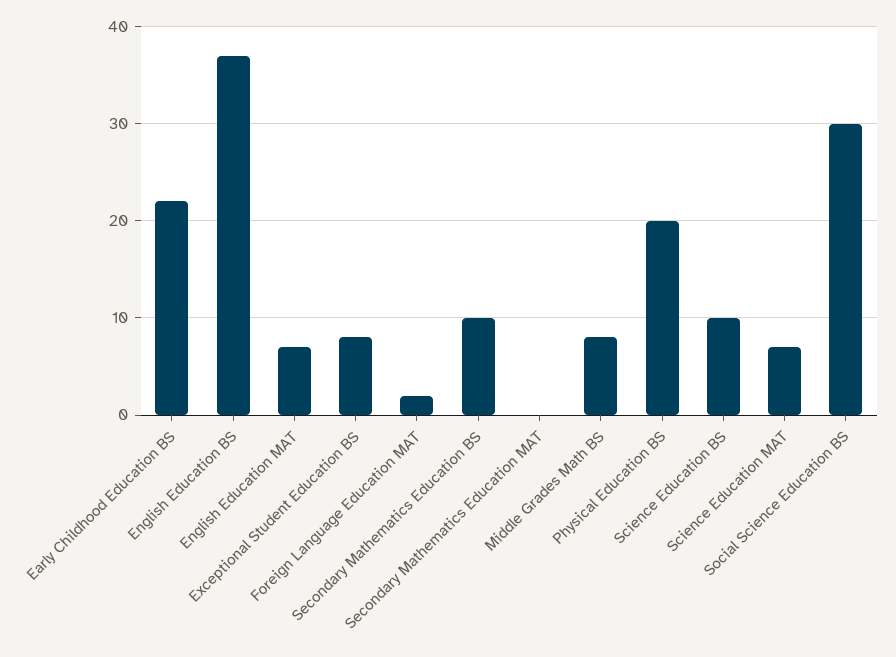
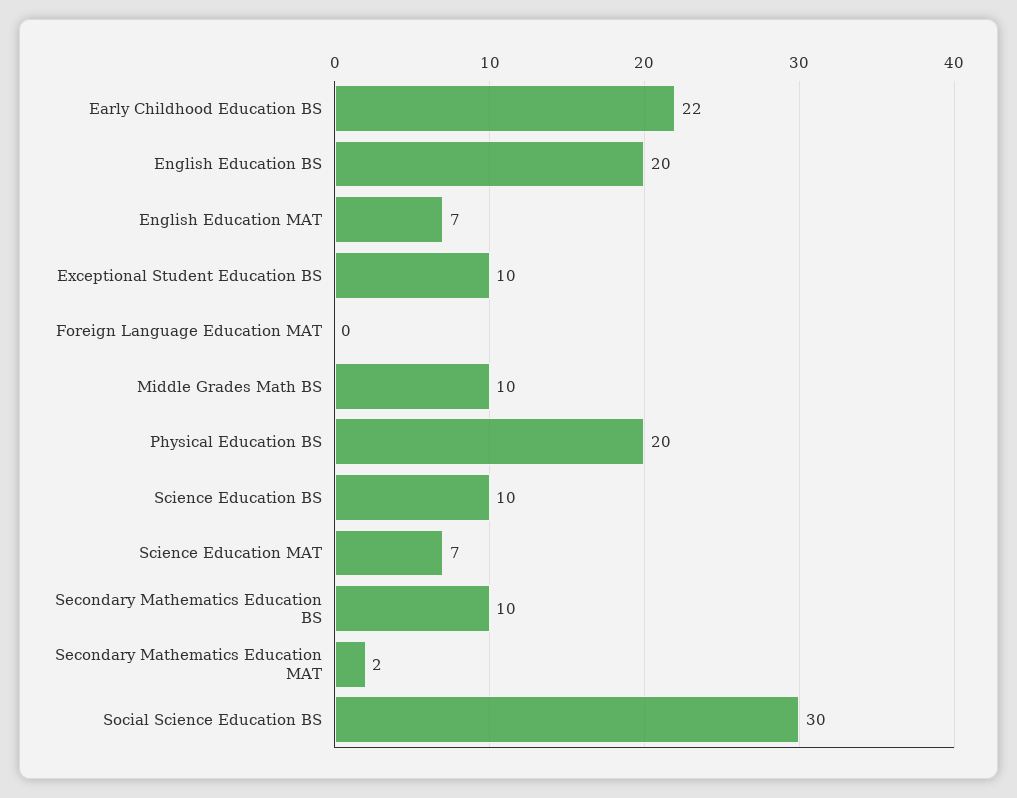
English Education BS: 37 -> 20
Exceptional Student Education BS: 8 -> 10
Foreign Language Education MAT: 2 -> 0
Secondary Mathematics Education MAT: 0 -> 2
Middle Grades Math BS: 8 -> 10

